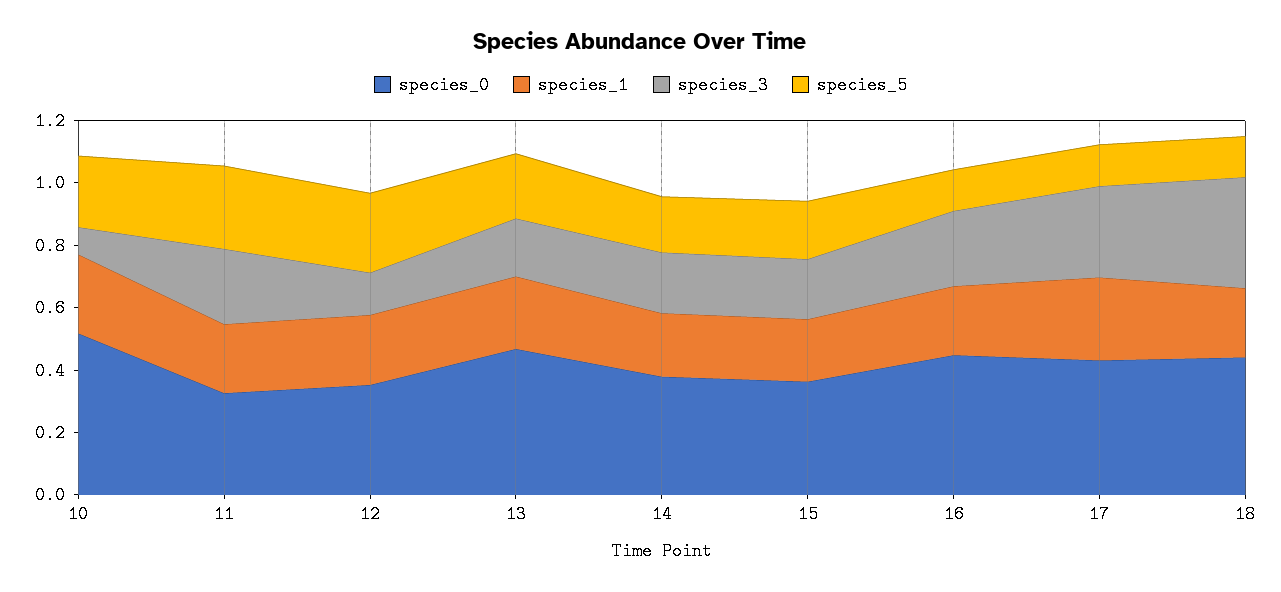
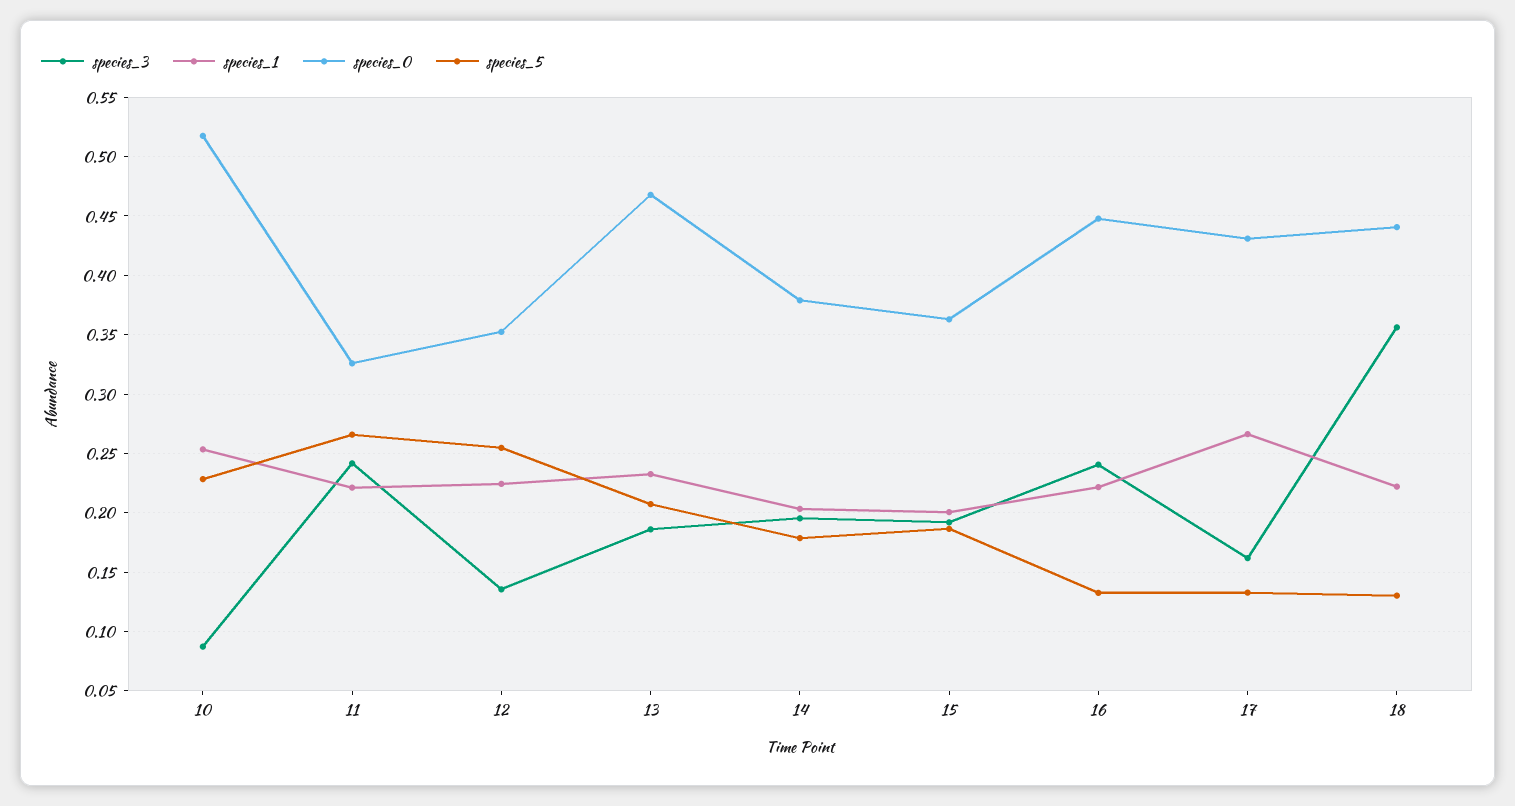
species_3, 17: 0.3 -> 0.16

